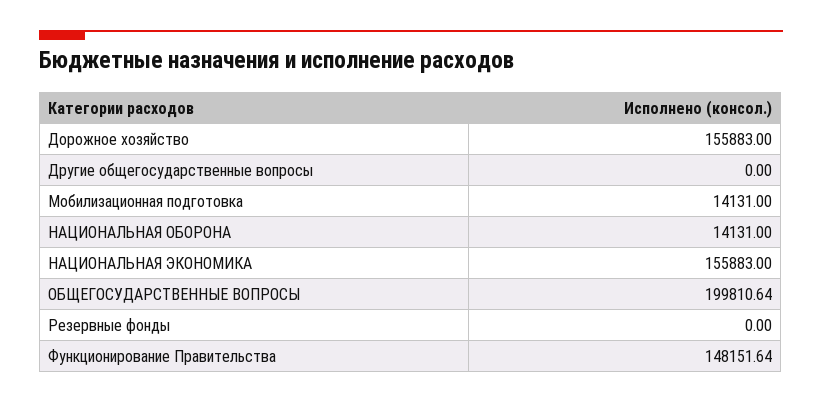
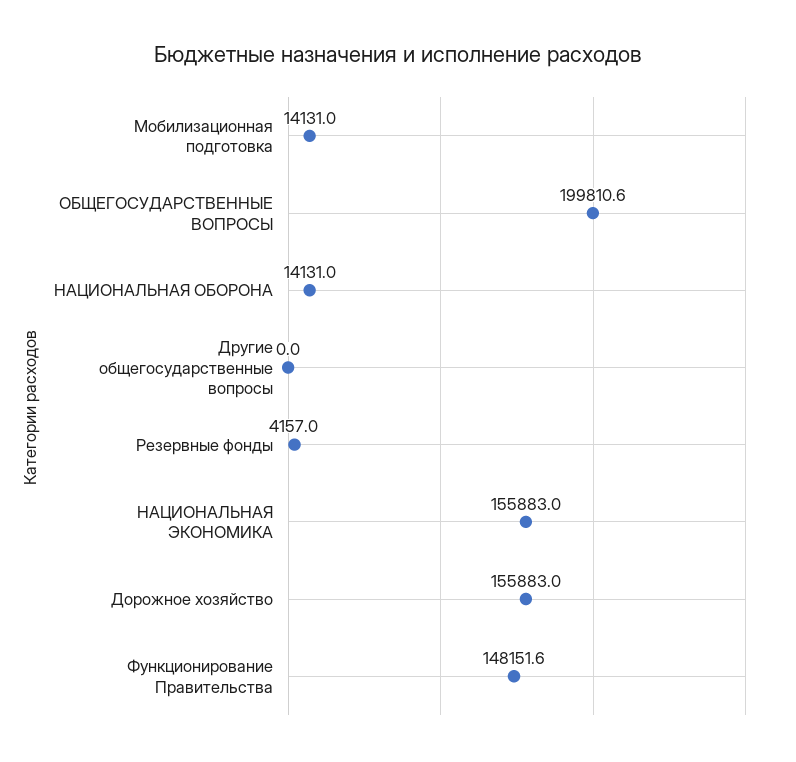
Резервные фонды: 0 -> 4157

